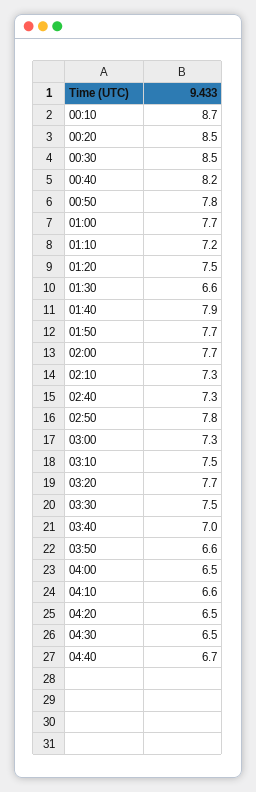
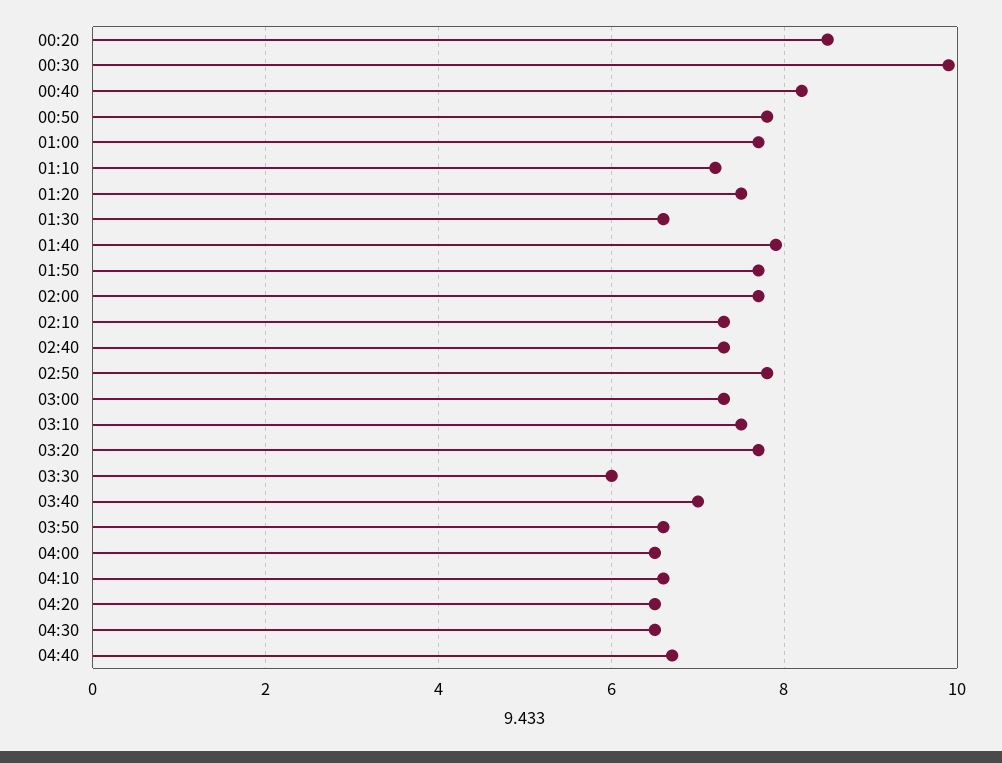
00:10: 8.7 -> none
00:30: 8.5 -> 10
03:30: 7.5 -> 6

